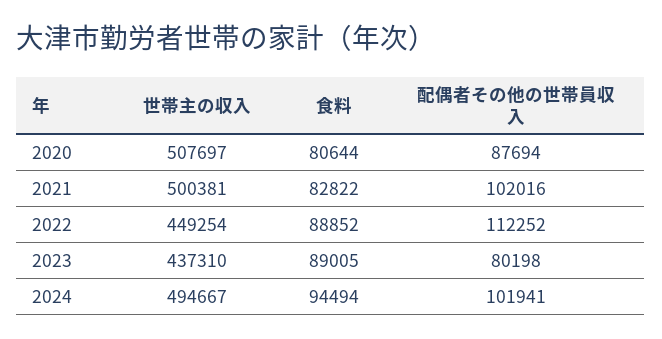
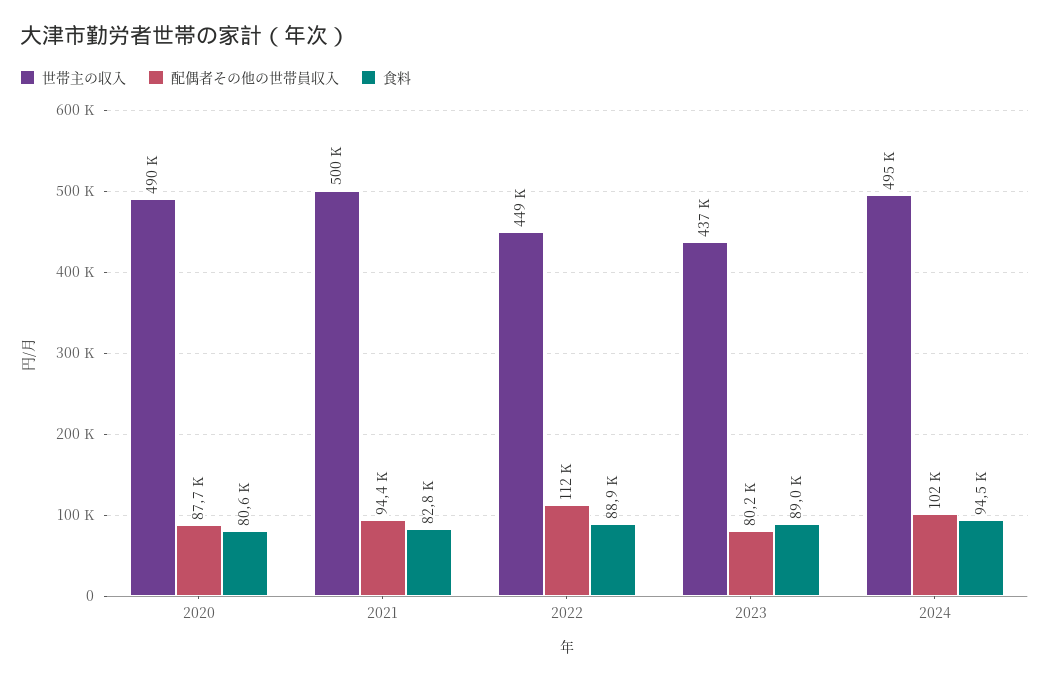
世帯主の収入, 2020: 507697 -> 490000
配偶者その他の世帯員収入, 2021: 102016 -> 94400

